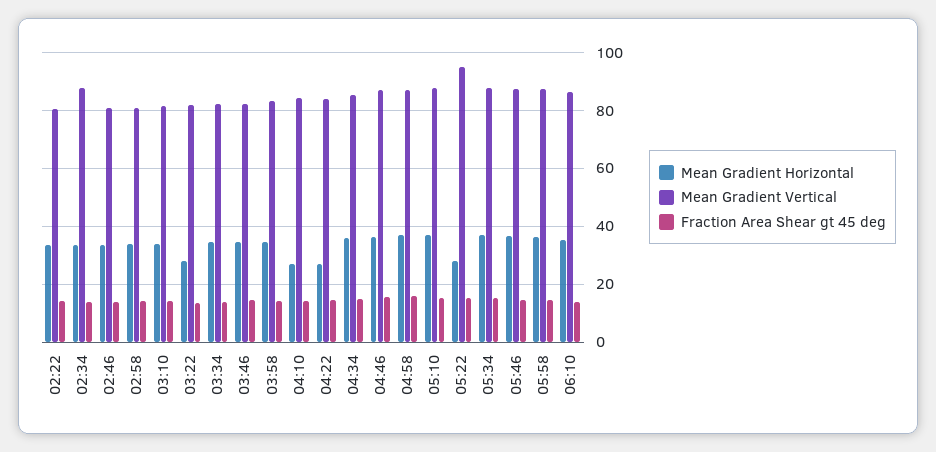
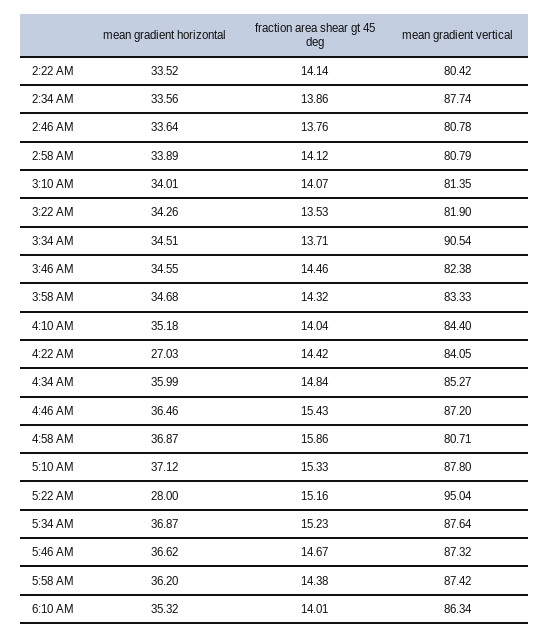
Mean Gradient Horizontal, 03:22: 27.5 -> 34.26
Mean Gradient Vertical, 03:34: 82.5 -> 90.54
Mean Gradient Horizontal, 04:10: 27.5 -> 35.18
Mean Gradient Vertical, 04:58: 87.5 -> 80.71

